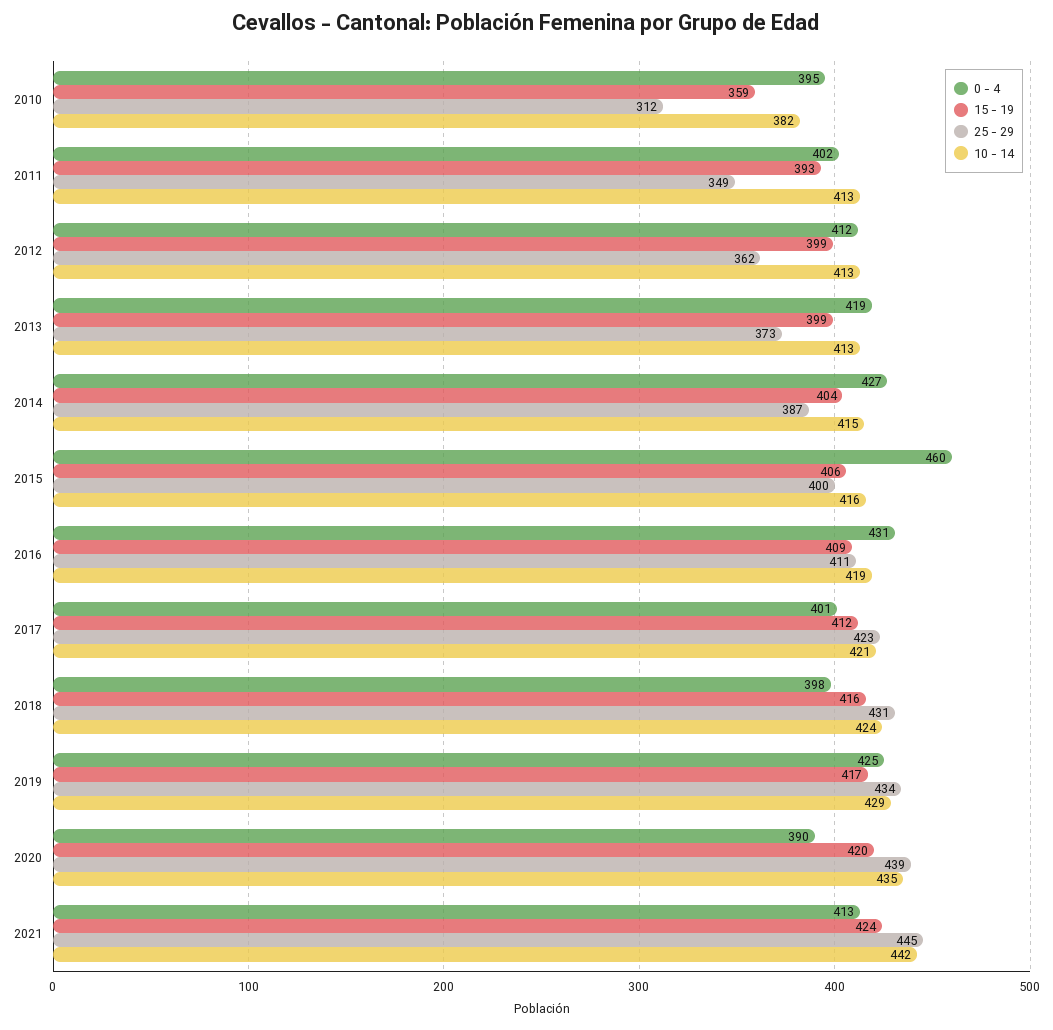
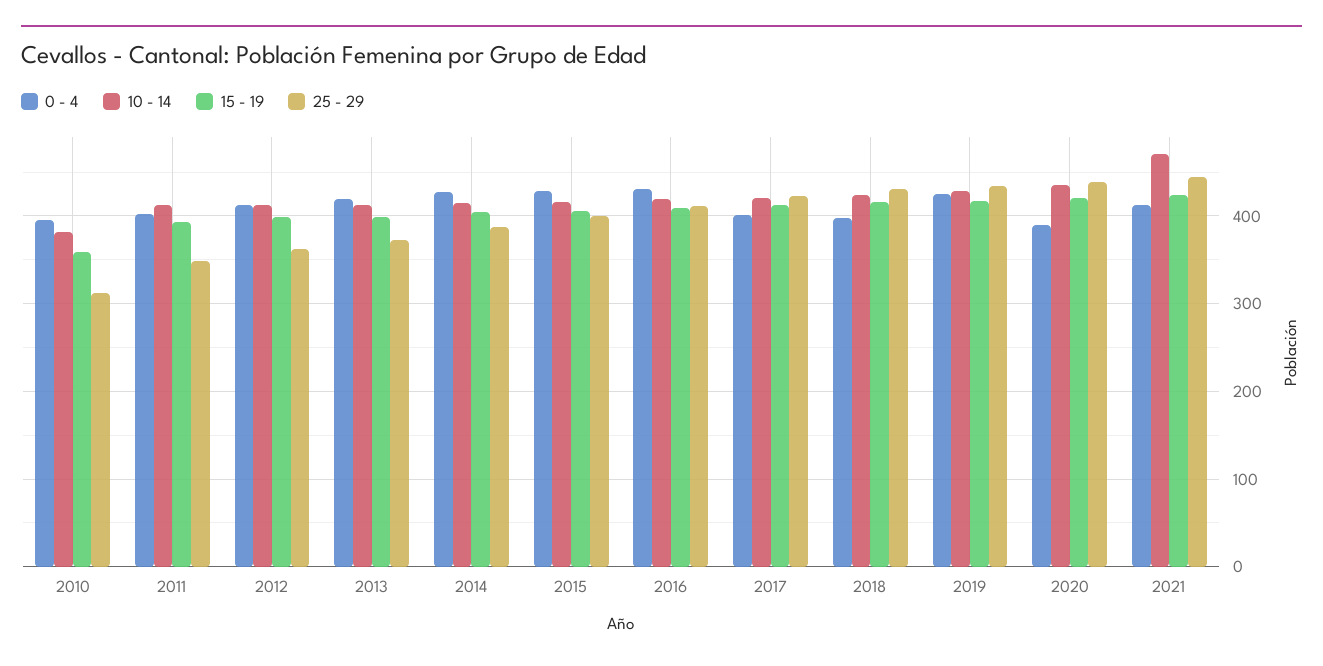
0 - 4, 2015: 460 -> 430
10 - 14, 2021: 442 -> 470

